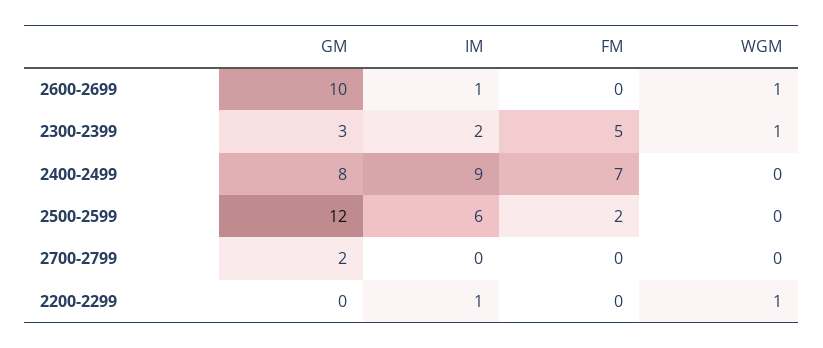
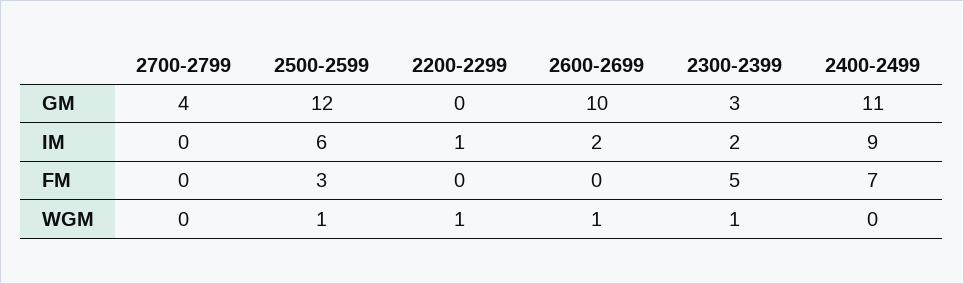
IM, 2600-2699: 1 -> 2
GM, 2400-2499: 8 -> 11
FM, 2500-2599: 2 -> 3
WGM, 2500-2599: 0 -> 1
GM, 2700-2799: 2 -> 4

